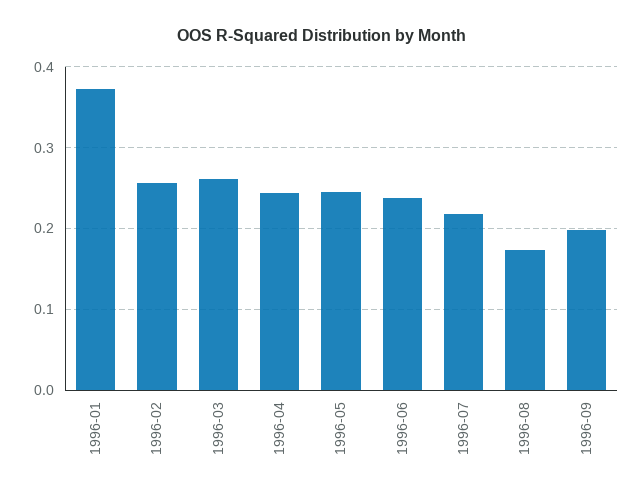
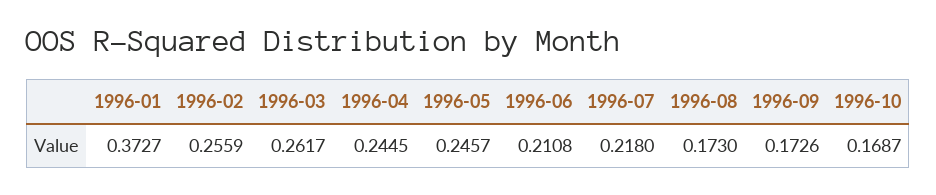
1996-06: 0.24 -> 0.2108
1996-09: 0.2 -> 0.1726
1996-10: none -> 0.1687

